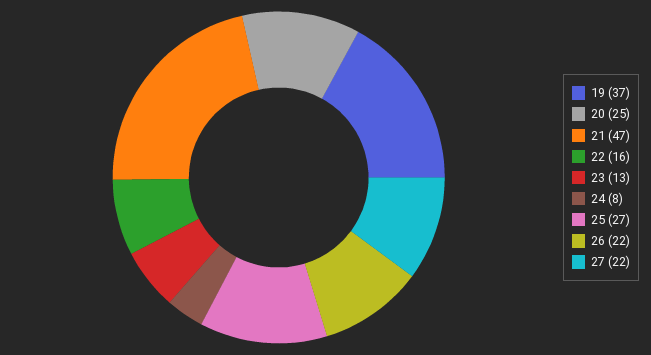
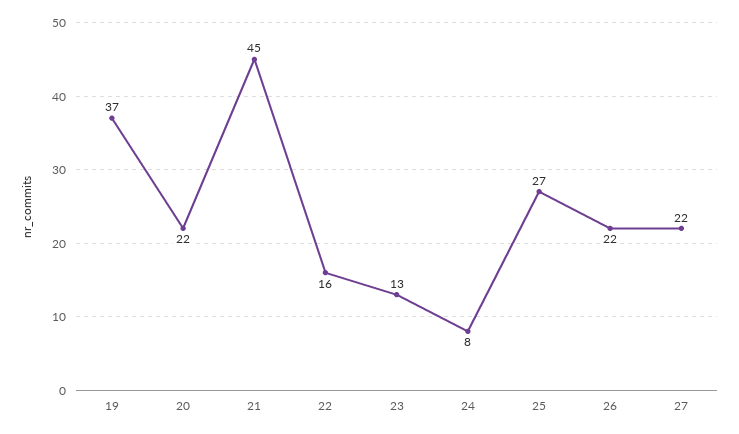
20: 25 -> 22
21: 47 -> 45

